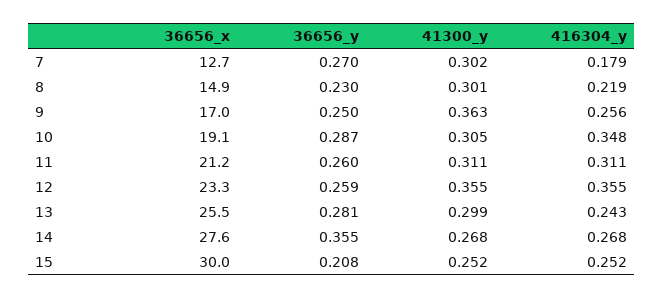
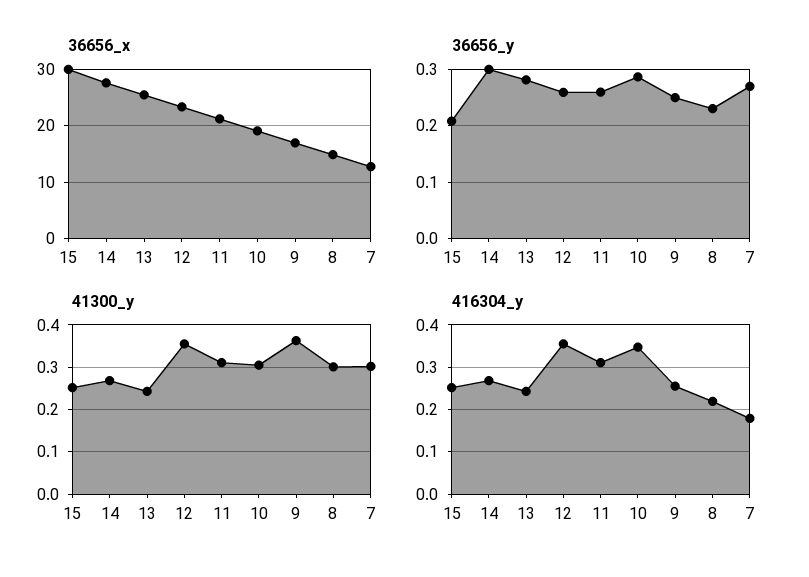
41300_y, 13: 0.299 -> 0.24
36656_y, 14: 0.355 -> 0.3

